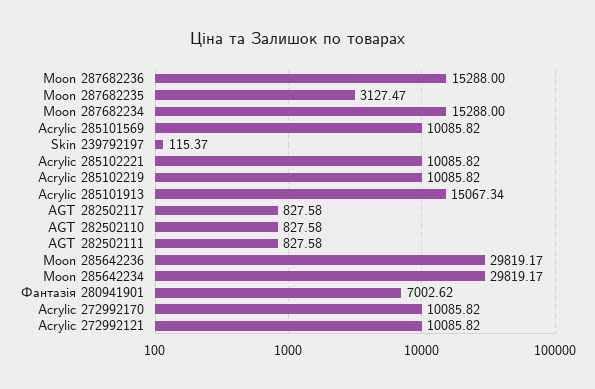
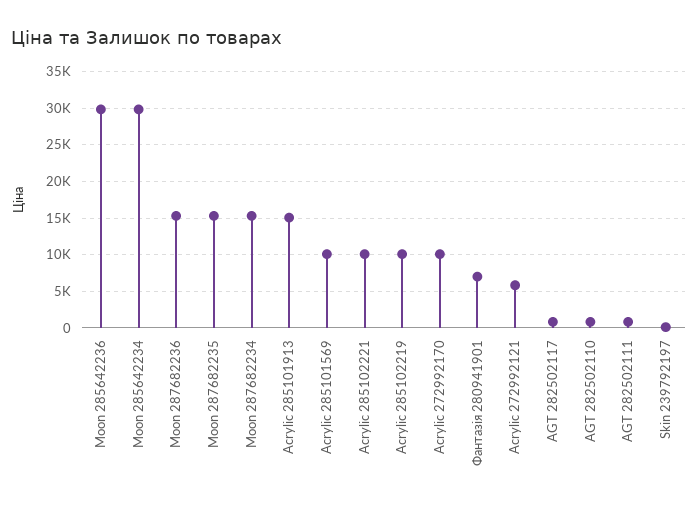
Moon 287682235: 3127.47 -> 15000
Acrylic 272992121: 10085.82 -> 6000

